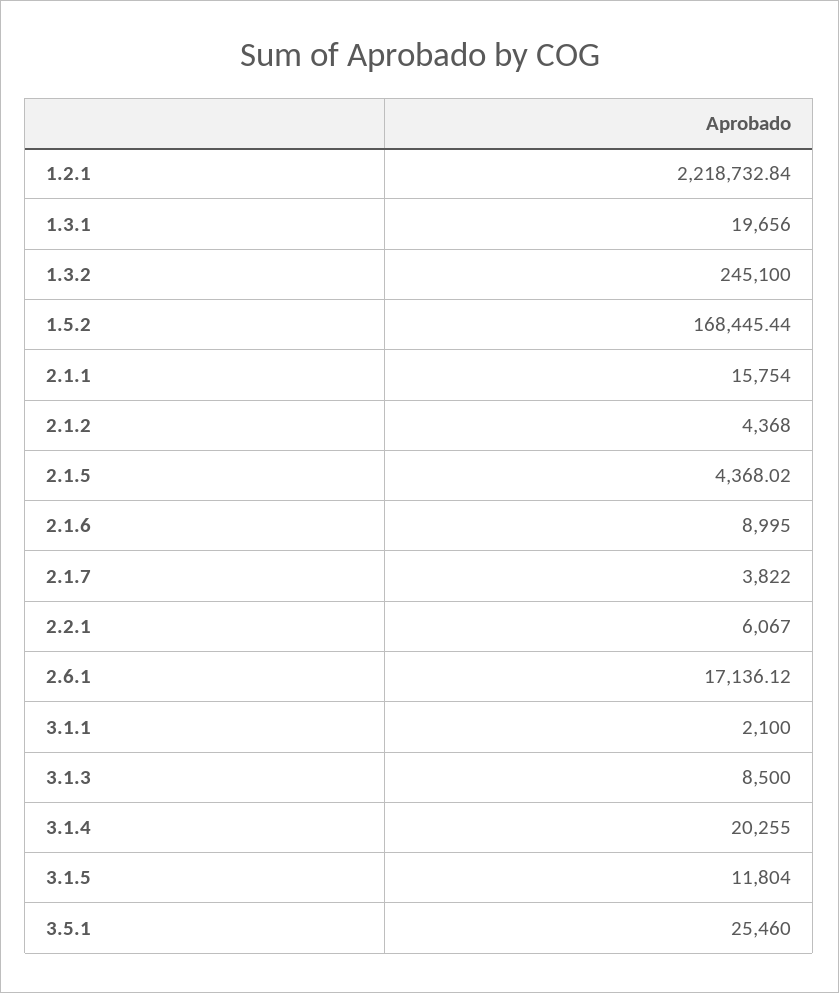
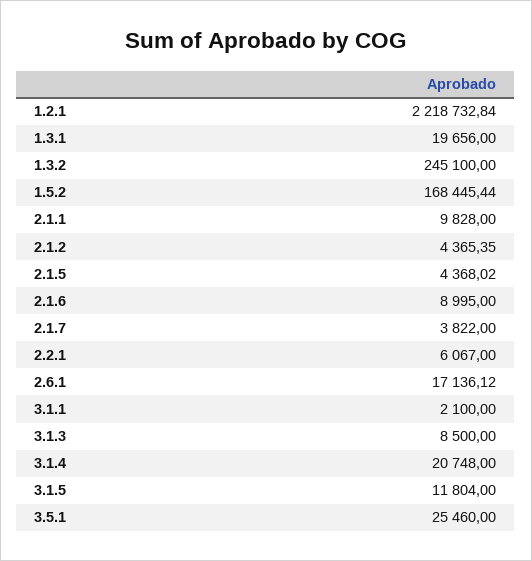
2.1.1: 15754 -> 9828
2.1.2: 4368 -> 4365.35
3.1.4: 20255 -> 20748

